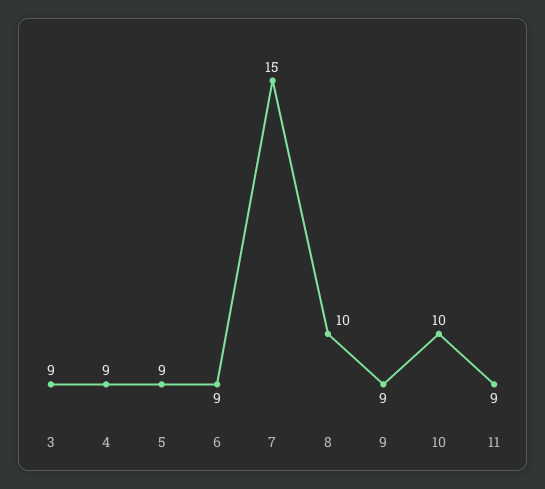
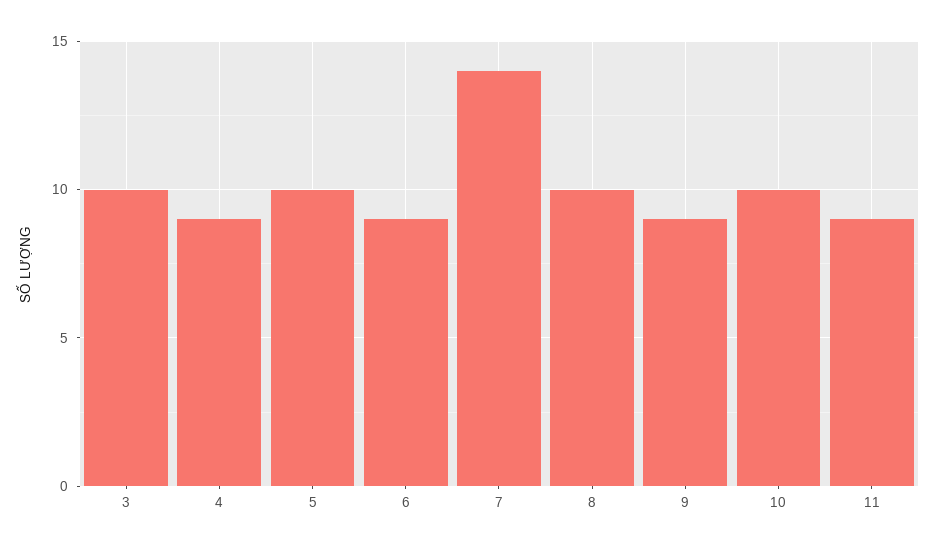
3: 9 -> 10
5: 9 -> 10
7: 15 -> 14

